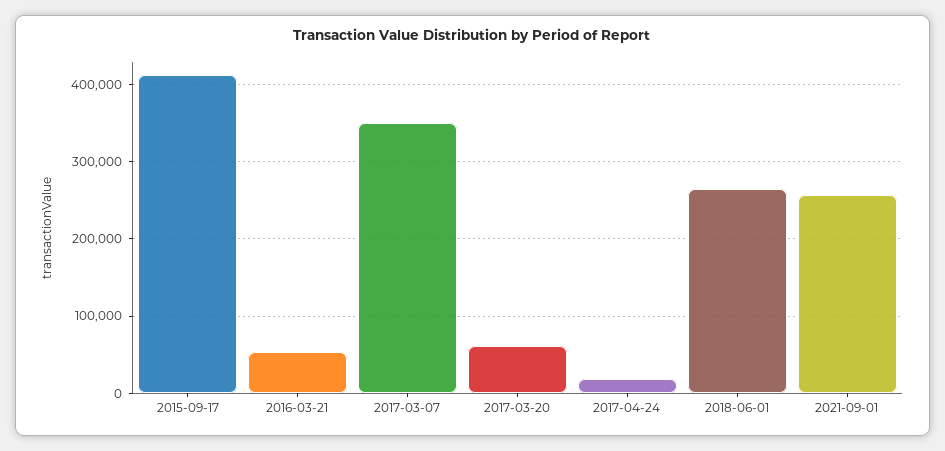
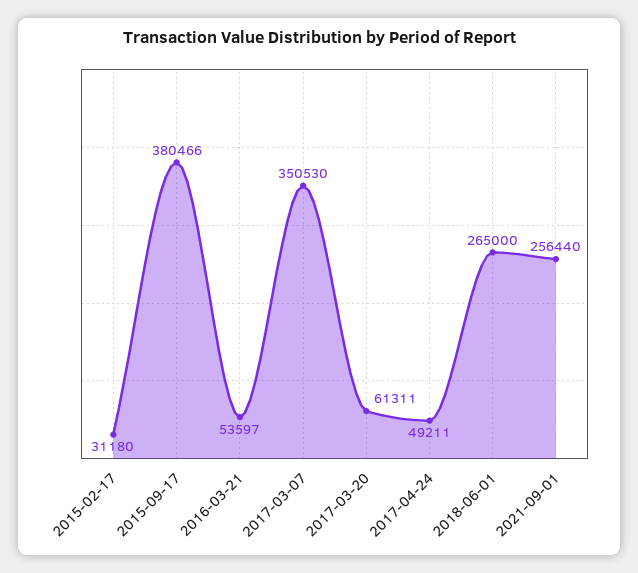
2015-09-17: 410000 -> 380466
2017-04-24: 20000 -> 49211
2015-02-17: none -> 31180

